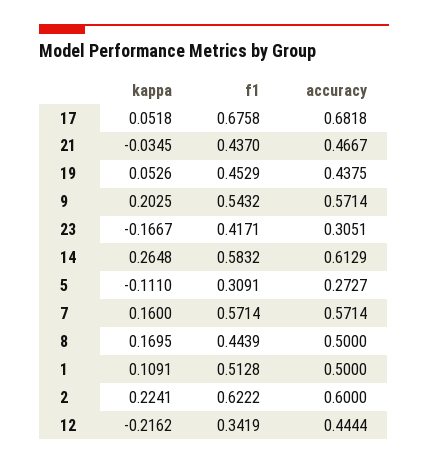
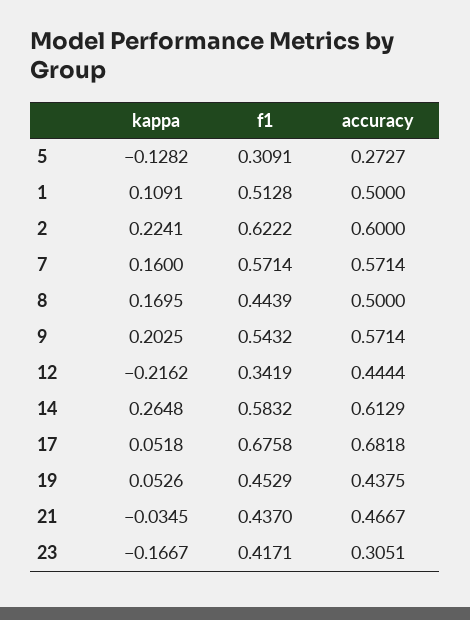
kappa, 5: -0.111 -> -0.1282

